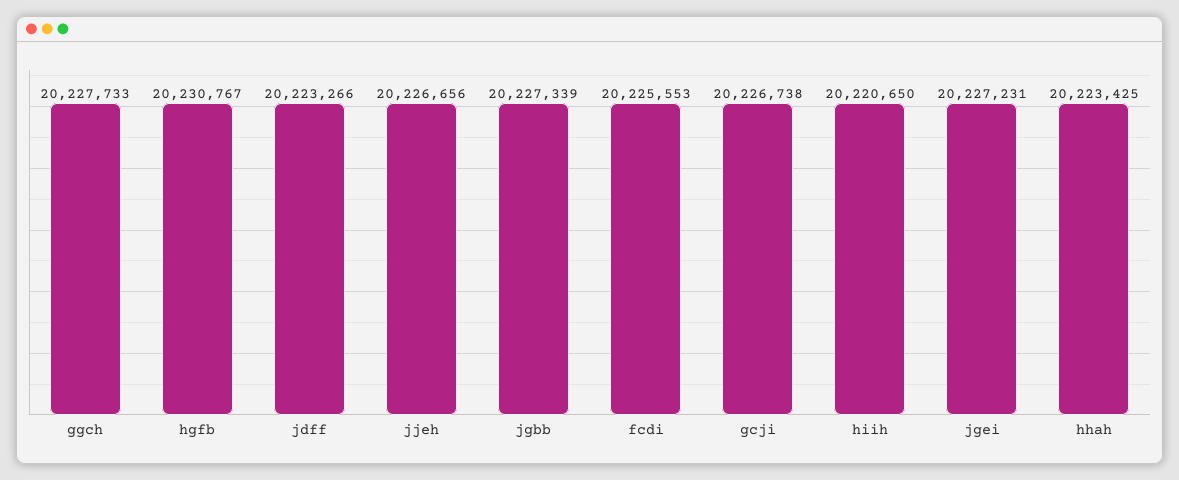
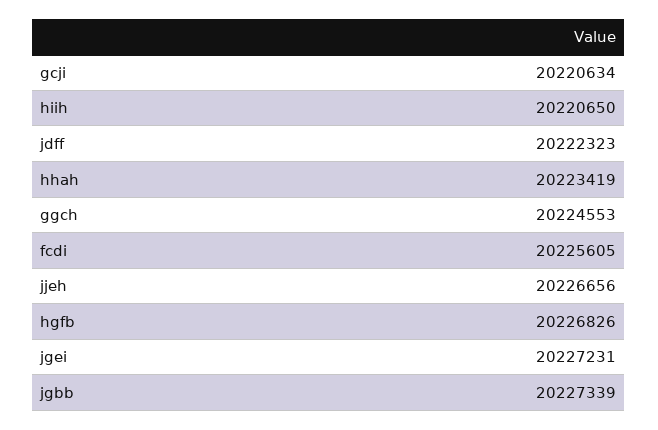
ggch: 20227733 -> 20224553
hgfb: 20230767 -> 20226826
jdff: 20223266 -> 20222323
fcdi: 20225553 -> 20225605
gcji: 20226738 -> 20220634
hhah: 20223425 -> 20223419

